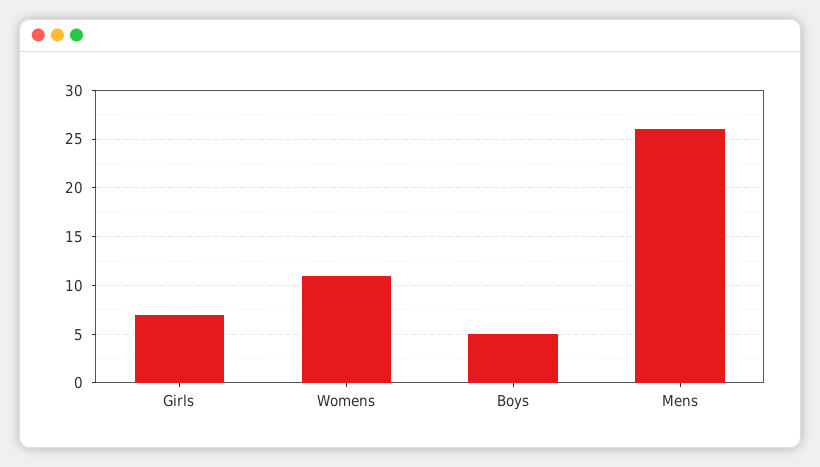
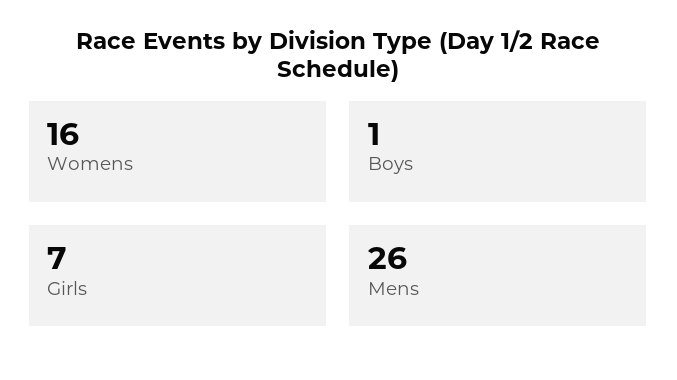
Womens: 11 -> 16
Boys: 5 -> 1

